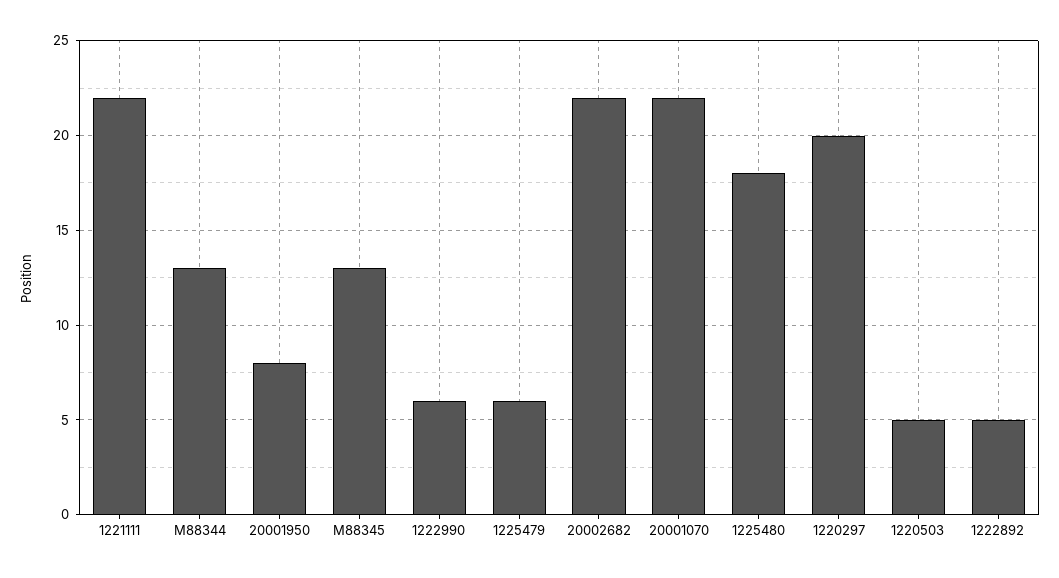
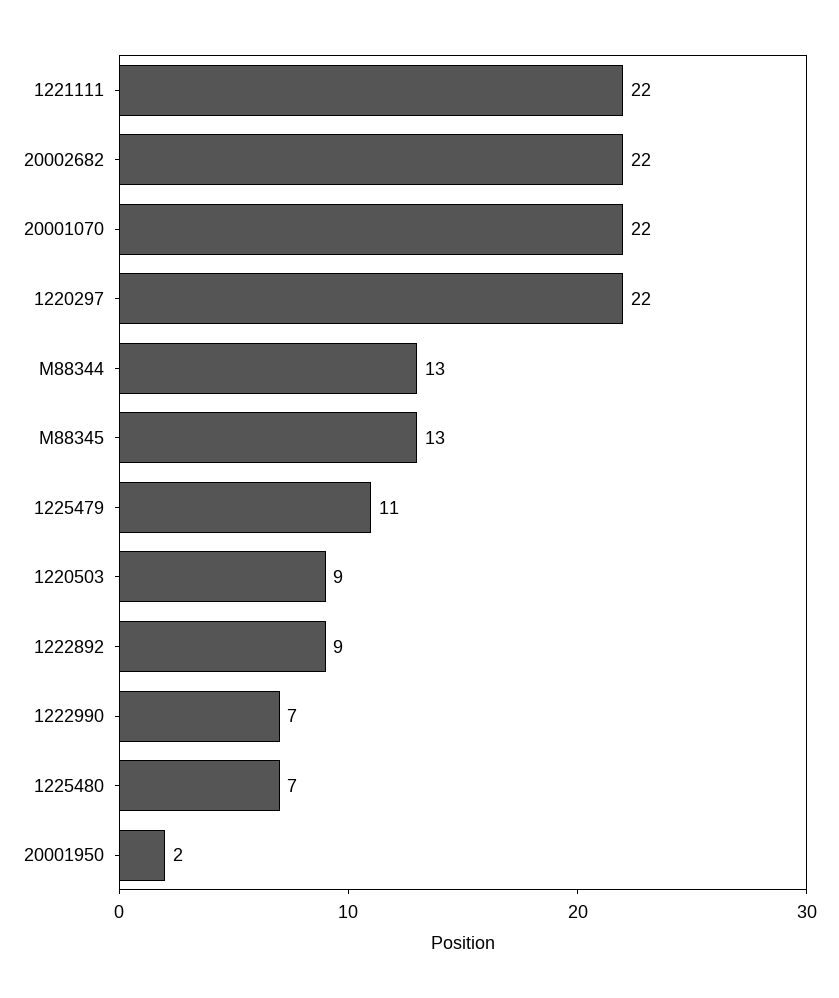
20001950: 8 -> 2
1222990: 6 -> 7
1225479: 6 -> 11
1225480: 18 -> 7
1220297: 20 -> 22
1220503: 5 -> 9
1222892: 5 -> 9

